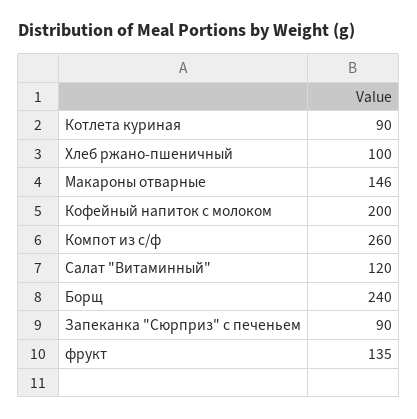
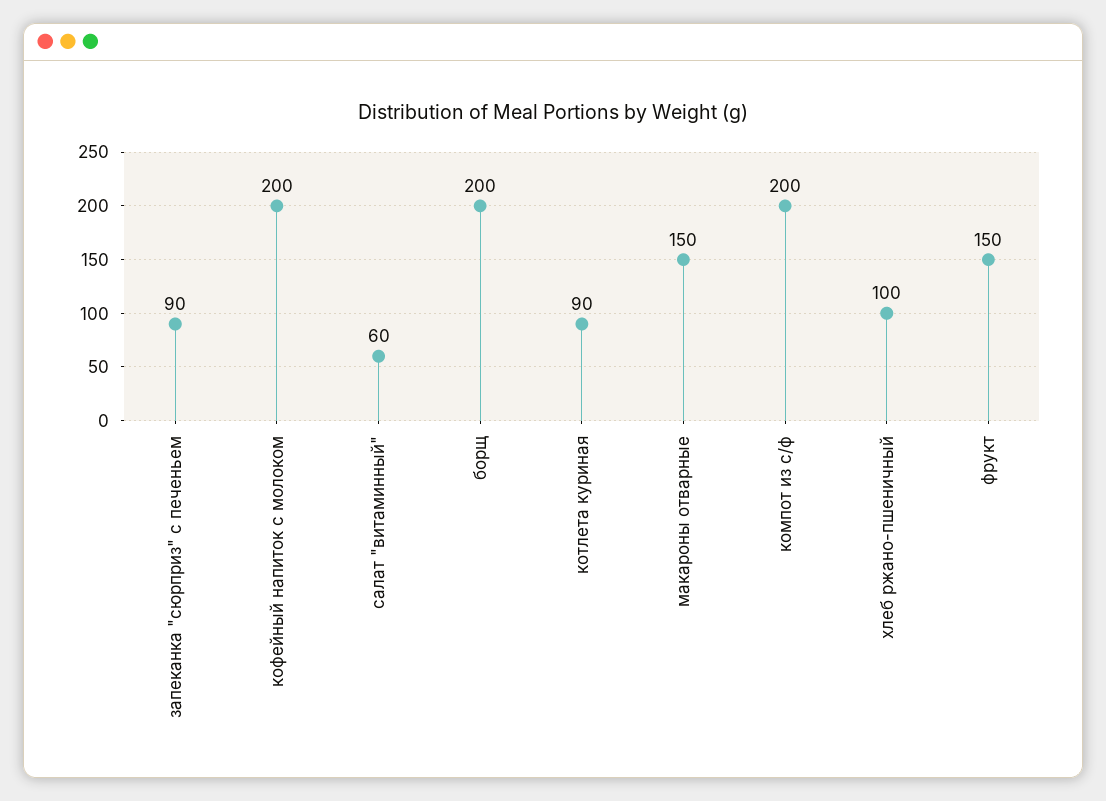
Макароны отварные: 146 -> 150
Компот из с/ф: 260 -> 200
Салат "Витаминный": 120 -> 60
Борщ: 240 -> 200
фрукт: 135 -> 150

